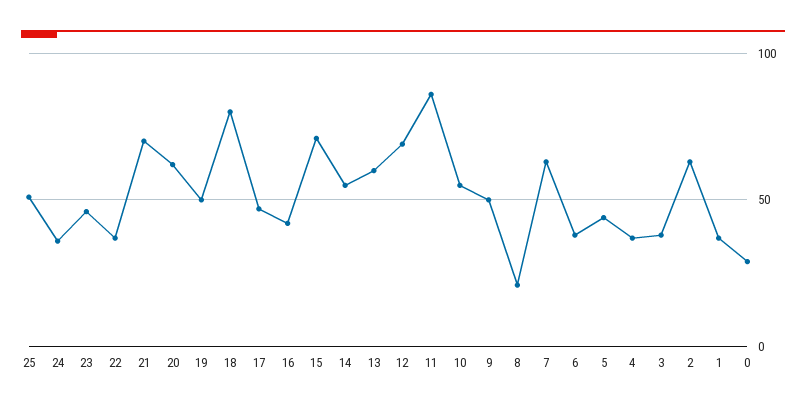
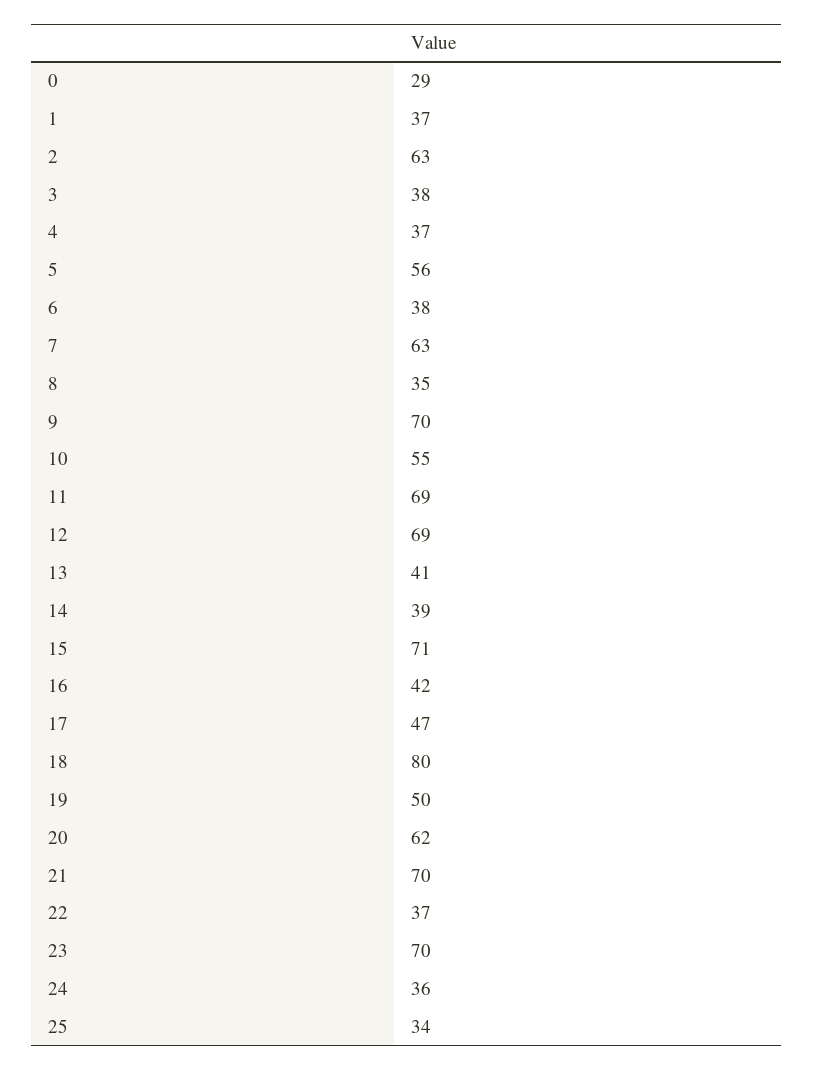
25: 50 -> 34
23: 45 -> 70
14: 55 -> 39
13: 60 -> 41
11: 85 -> 69
9: 50 -> 70
8: 20 -> 35
5: 45 -> 56

